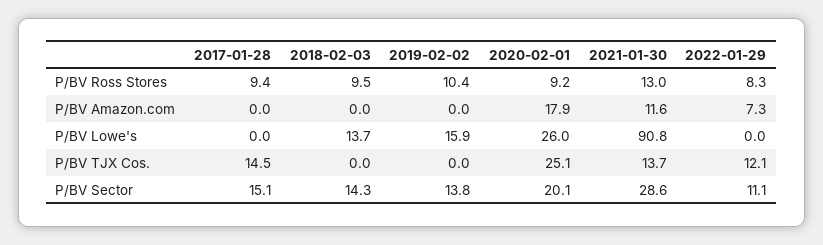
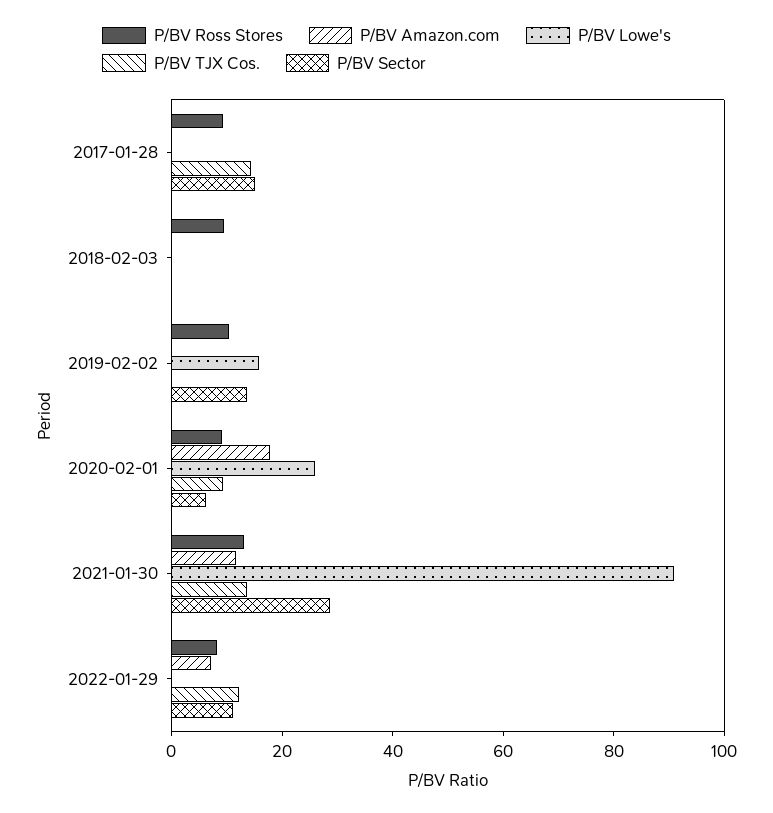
P/BV Lowe's, 2018-02-03: 13.7 -> 0
P/BV TJX Cos., 2020-02-01: 25.1 -> 10
P/BV Sector, 2018-02-03: 14.3 -> 0
P/BV Sector, 2020-02-01: 20.1 -> 5

